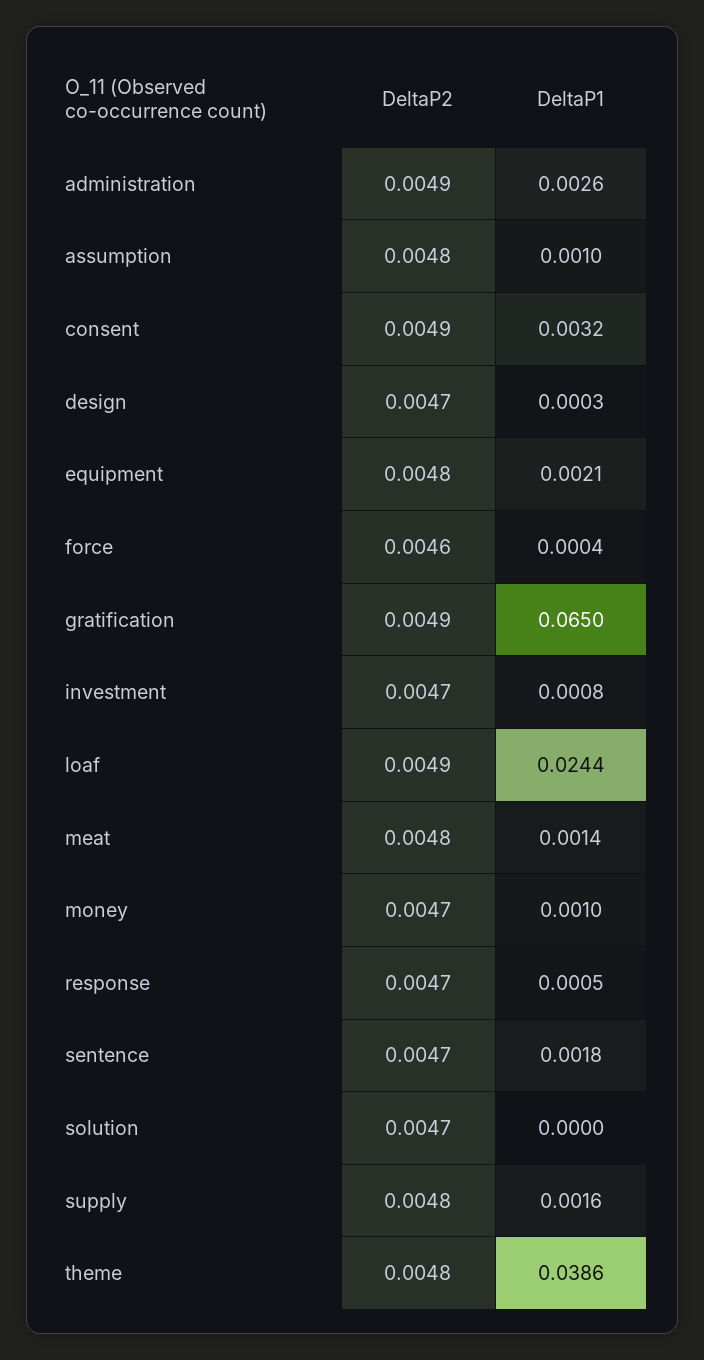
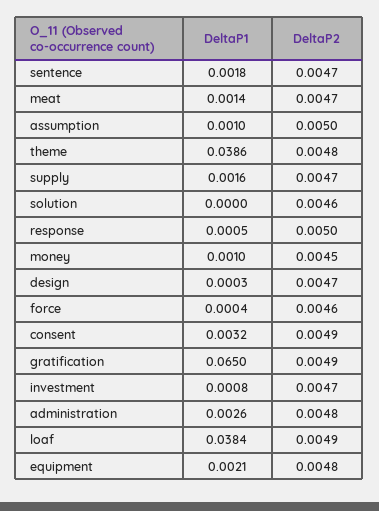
DeltaP2, administration: 0.0049 -> 0.0048
DeltaP2, assumption: 0.0048 -> 0.005
DeltaP1, loaf: 0.0244 -> 0.0384
DeltaP2, meat: 0.0048 -> 0.0047
DeltaP2, money: 0.0047 -> 0.0045
DeltaP2, response: 0.0047 -> 0.005
DeltaP2, solution: 0.0047 -> 0.0046
DeltaP2, supply: 0.0048 -> 0.0047

